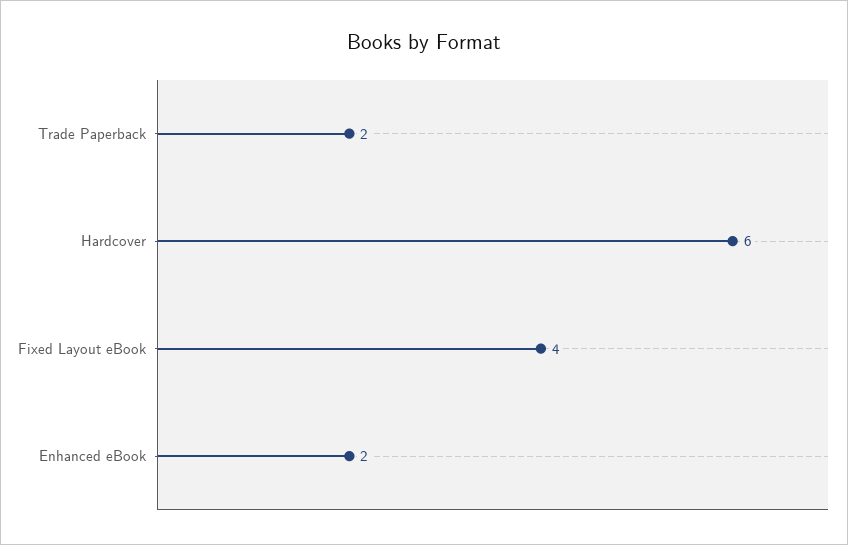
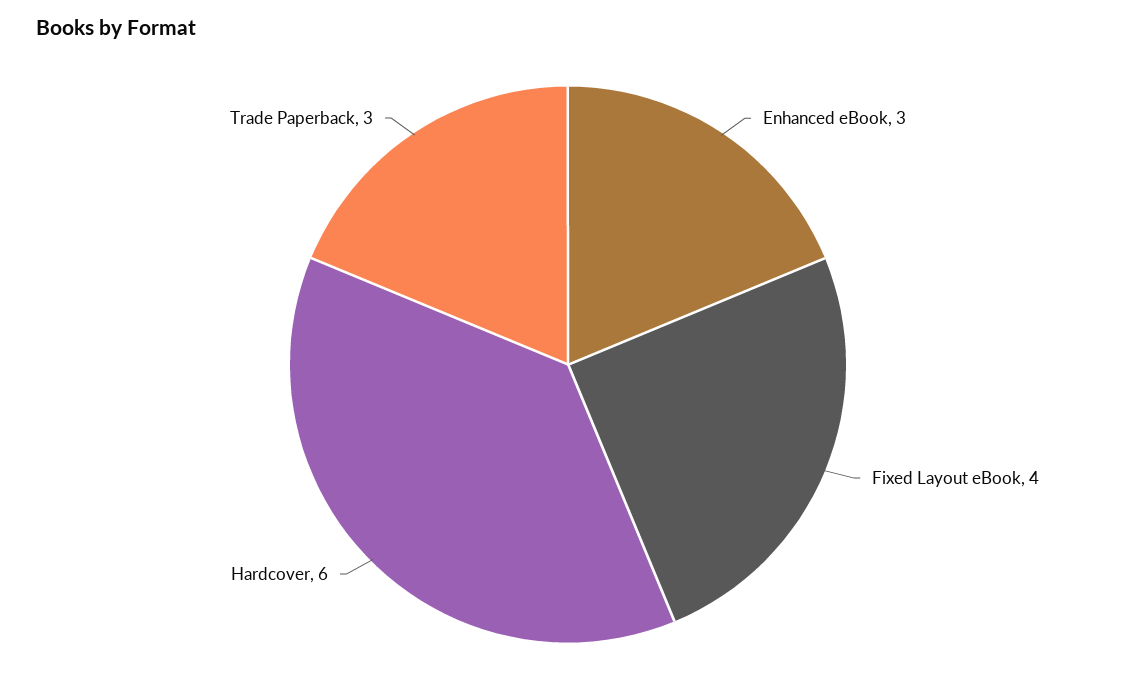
Trade Paperback: 2 -> 3
Enhanced eBook: 2 -> 3

